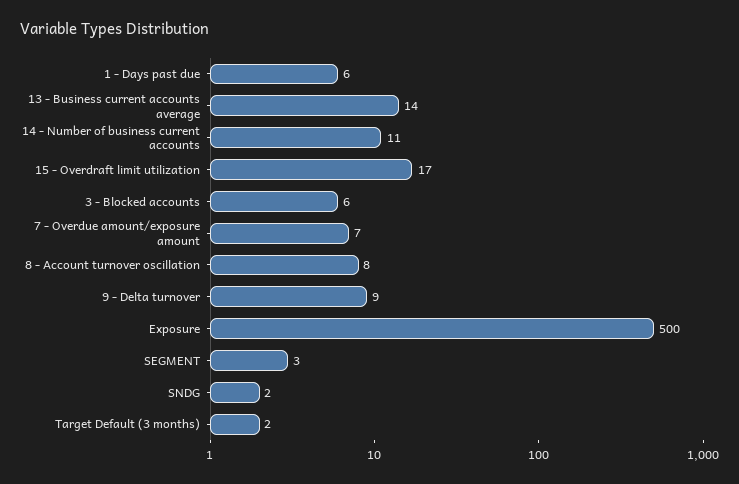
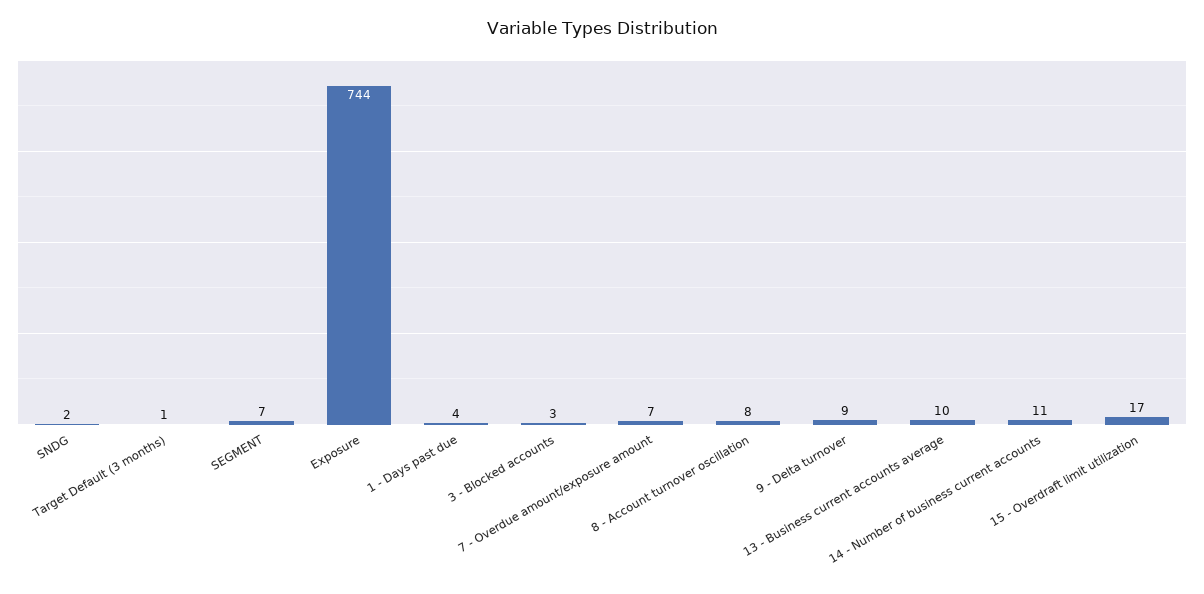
1 - Days past due: 6 -> 4
13 - Business current accounts average: 14 -> 10
3 - Blocked accounts: 6 -> 3
Exposure: 500 -> 744
SEGMENT: 3 -> 7
Target Default (3 months): 2 -> 1

